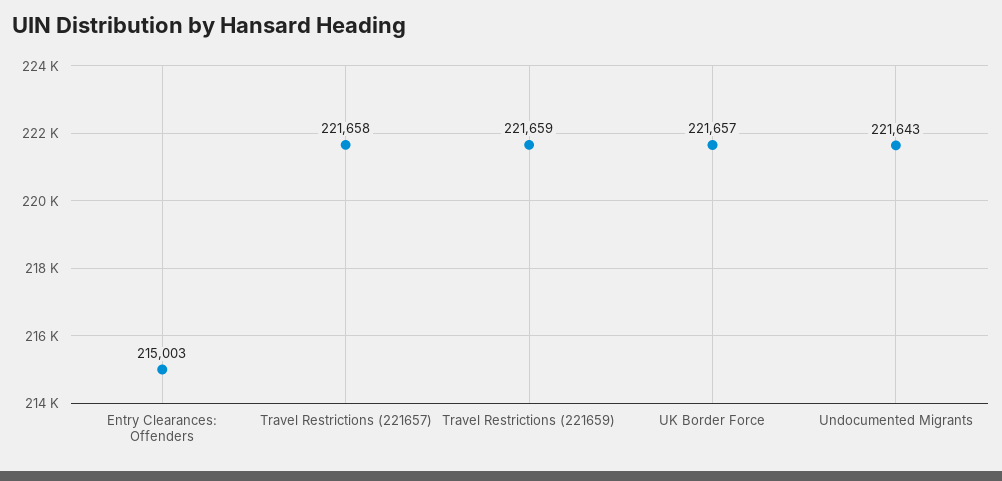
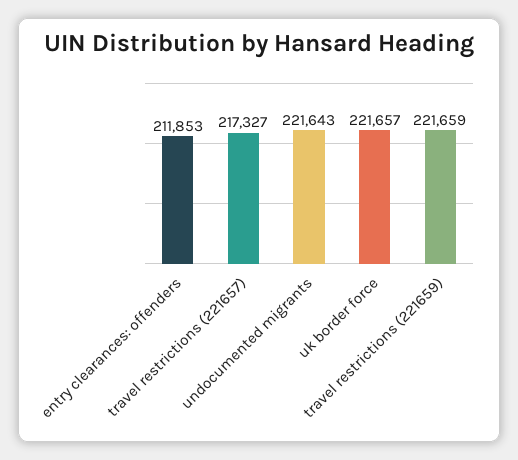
Entry Clearances: Offenders: 215003 -> 211853
Travel Restrictions (221657): 221658 -> 217327

